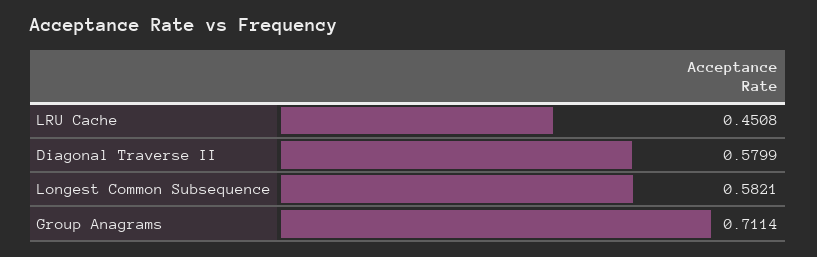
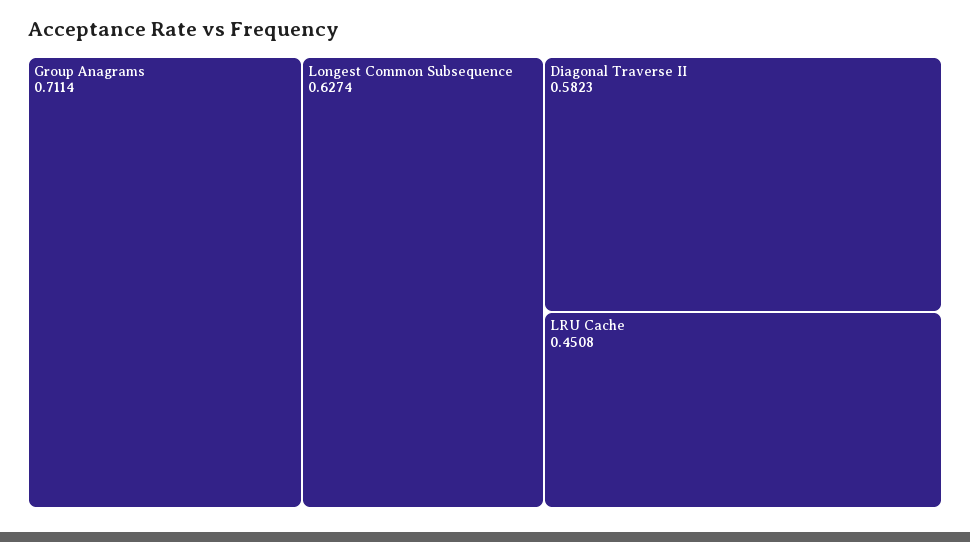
Diagonal Traverse II: 0.5799 -> 0.5823
Longest Common Subsequence: 0.5821 -> 0.6274

